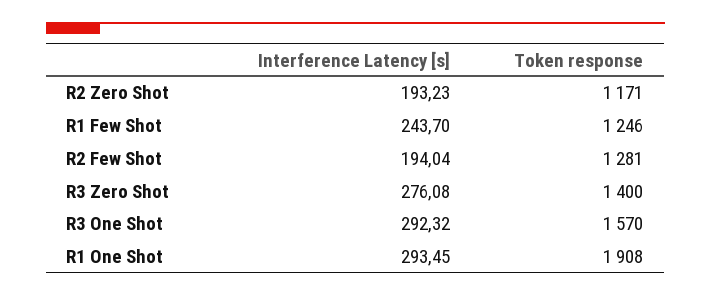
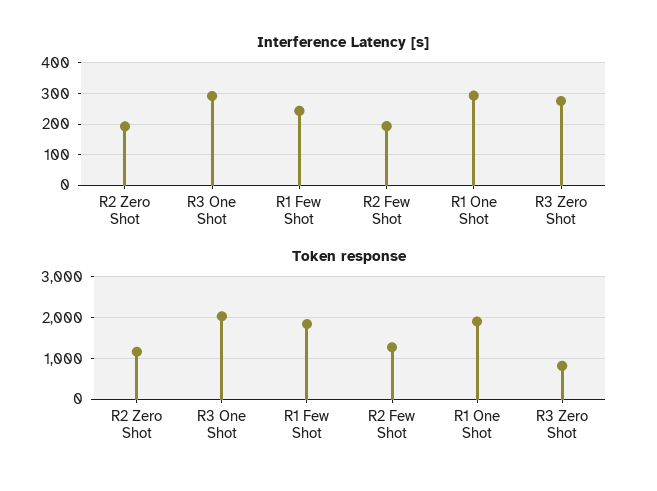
Token response, R1 Few Shot: 1246 -> 1800
Token response, R3 Zero Shot: 1400 -> 800
Token response, R3 One Shot: 1570 -> 2000

